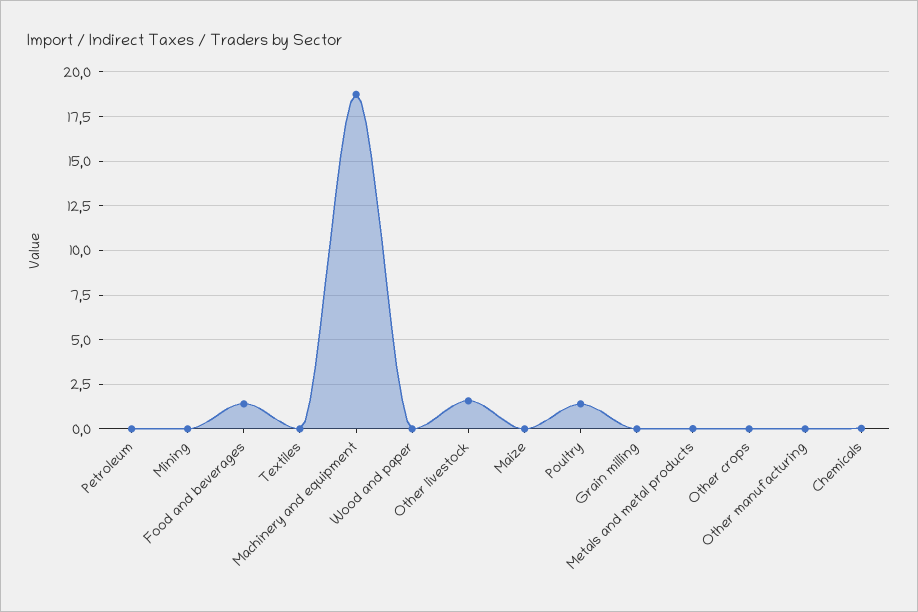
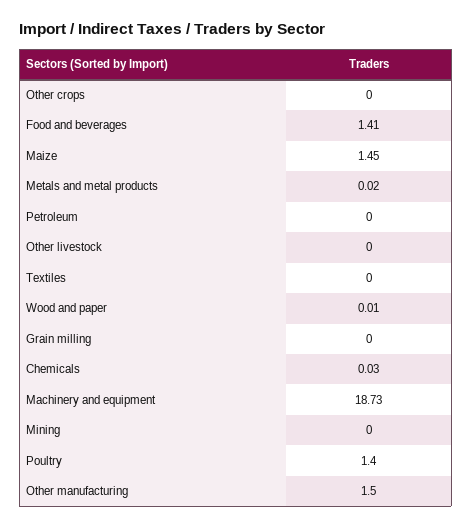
Other livestock: 1.5 -> 0
Maize: 0 -> 1.45
Other manufacturing: 0 -> 1.5

